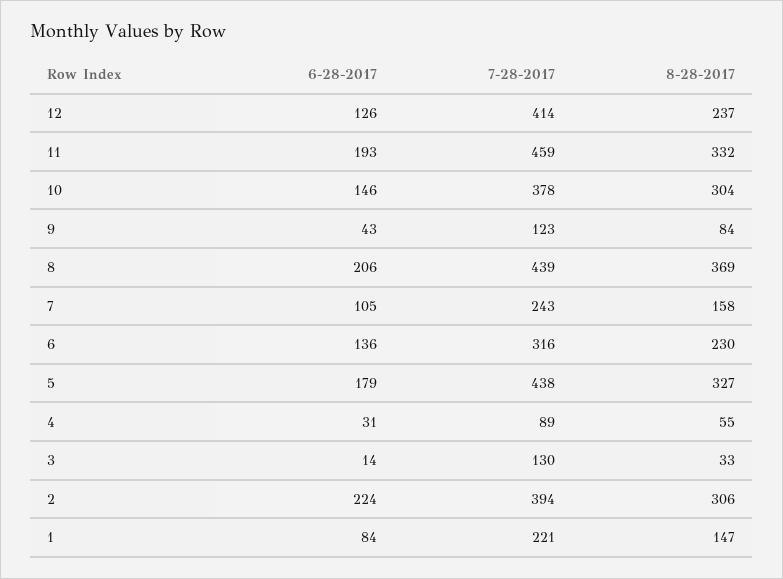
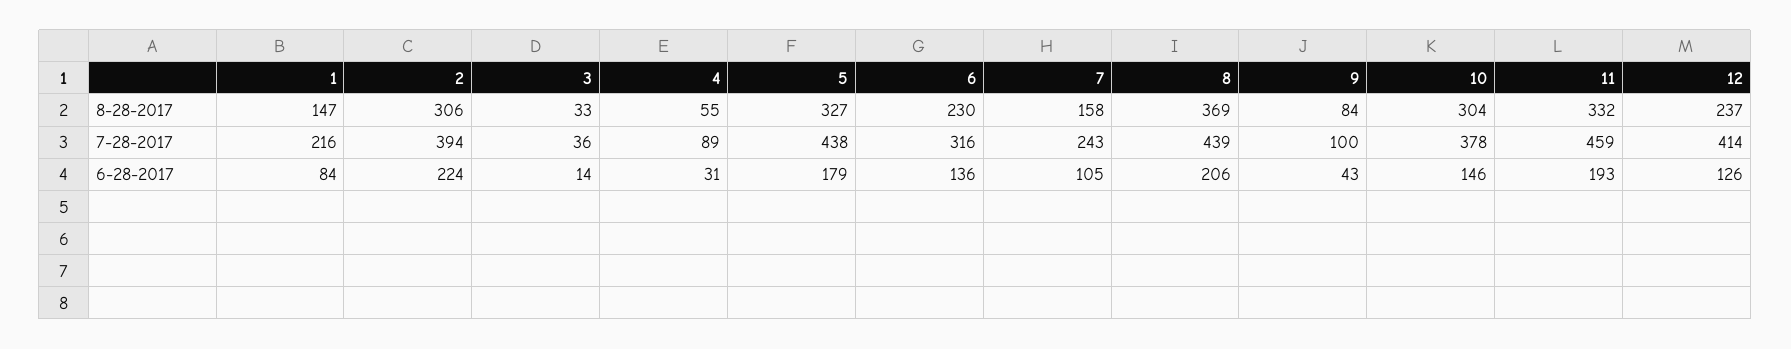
7-28-2017, 9: 123 -> 100
7-28-2017, 3: 130 -> 36
7-28-2017, 1: 221 -> 216

